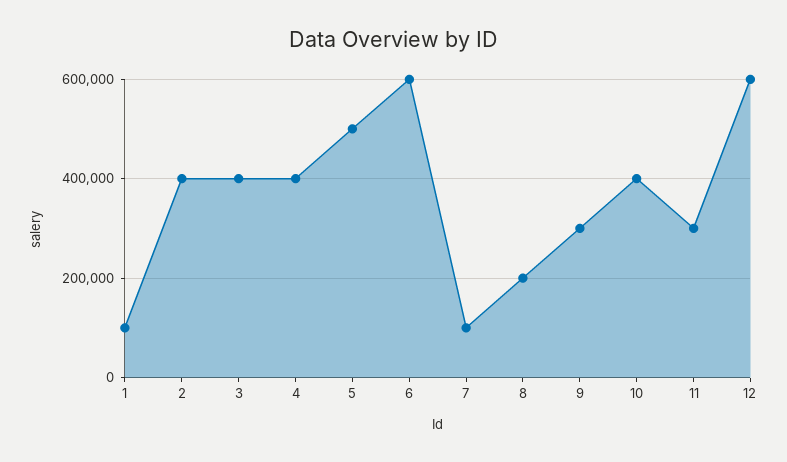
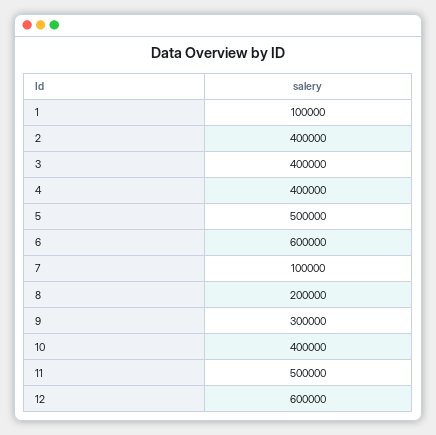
11: 300000 -> 500000

